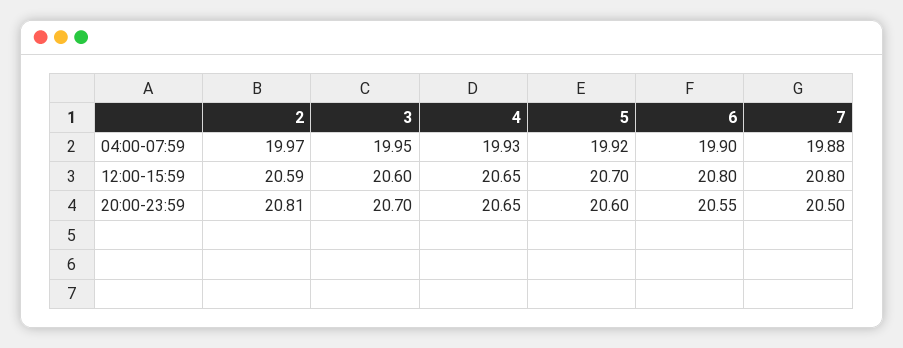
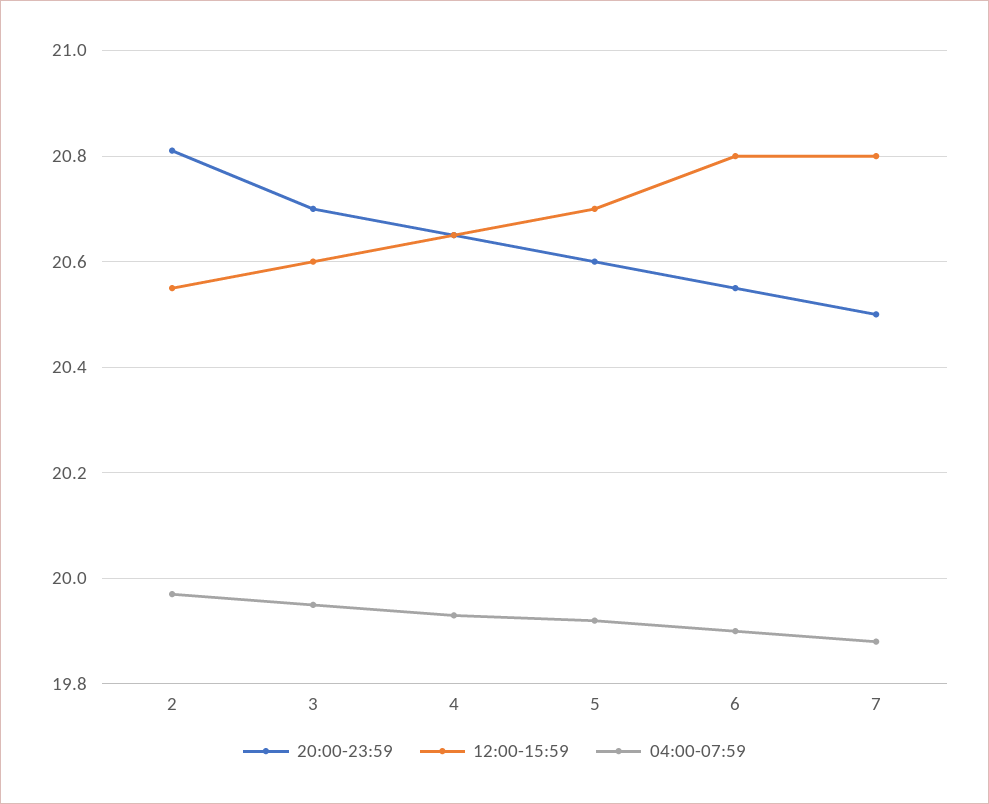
12:00-15:59, 2: 20.59 -> 20.55

